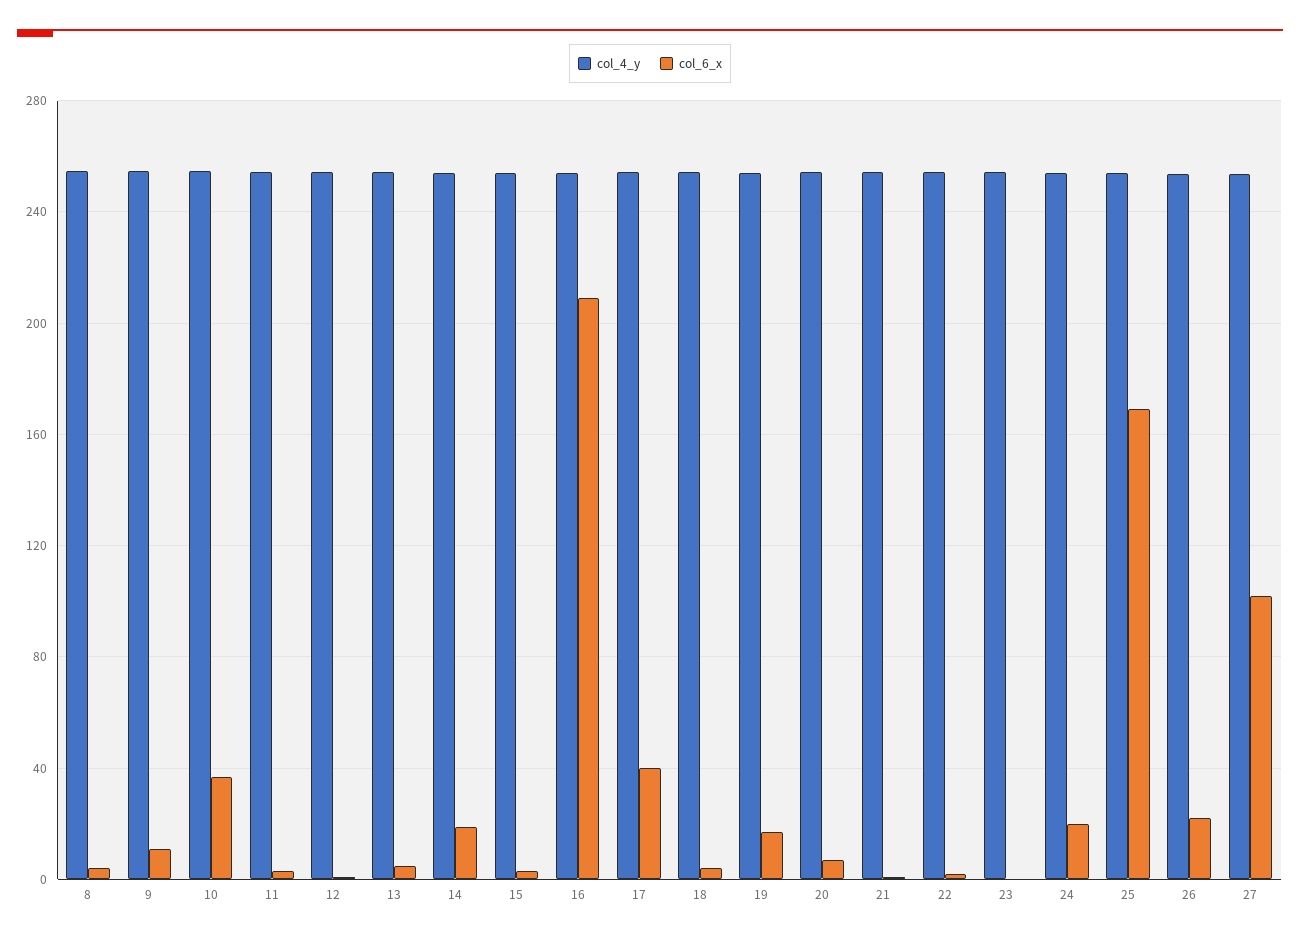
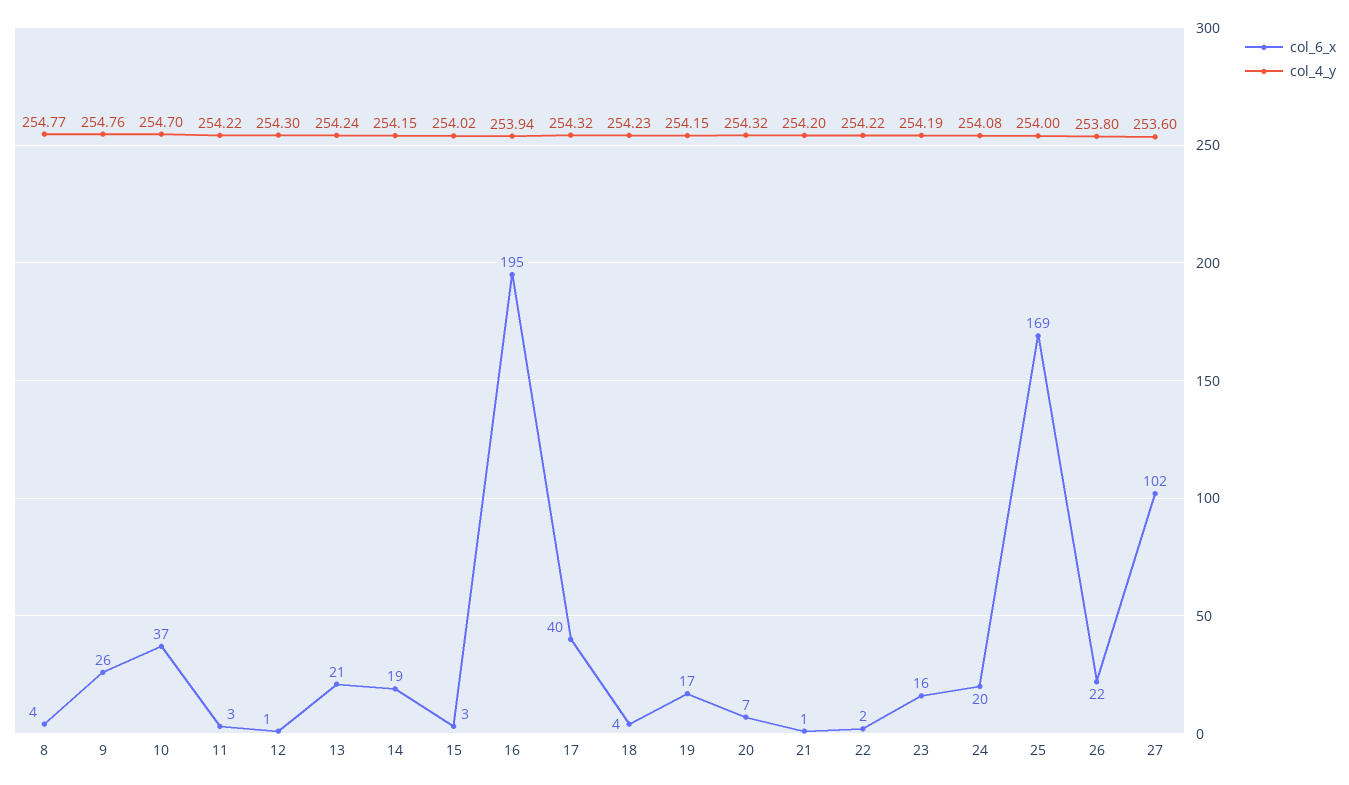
col_6_x, 9: 10 -> 26
col_6_x, 13: 5 -> 21
col_6_x, 16: 210 -> 195
col_6_x, 23: 0 -> 16

